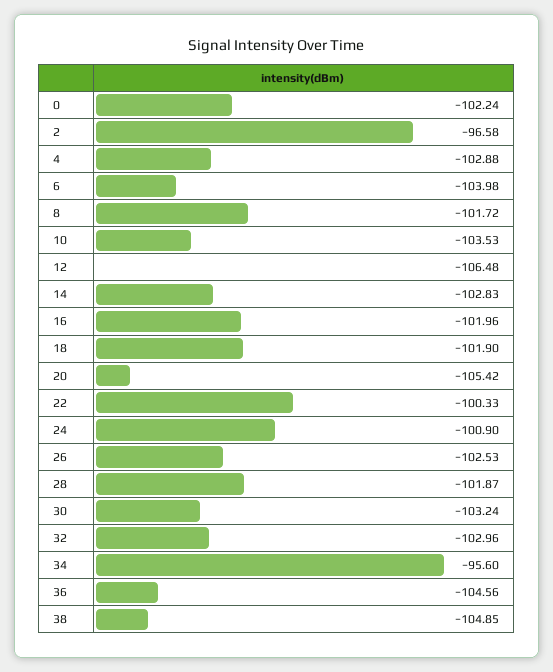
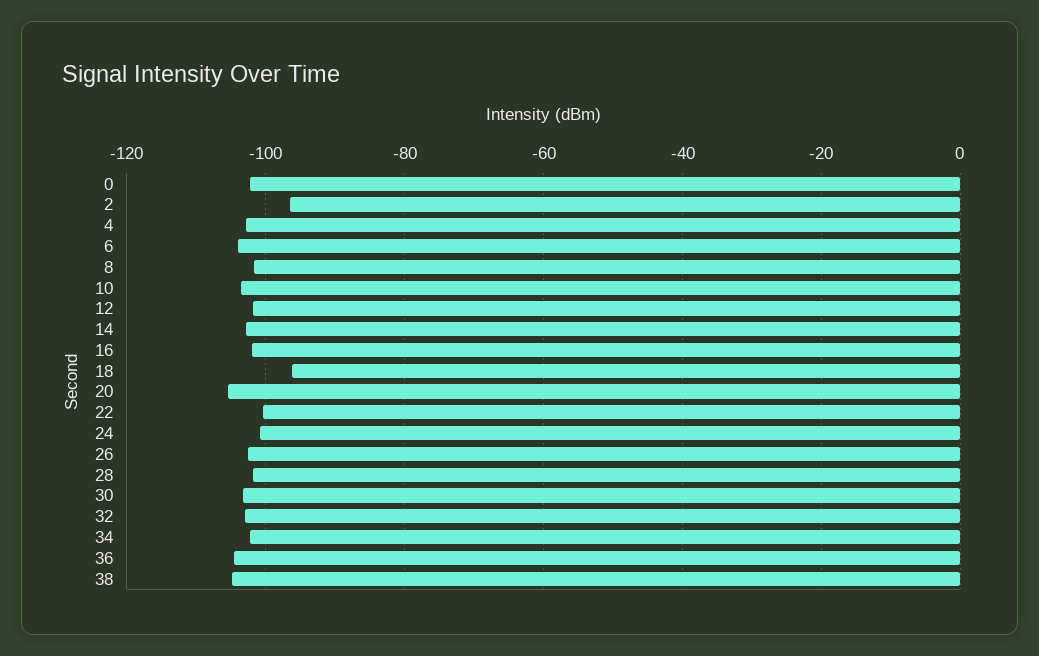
12: -106.48 -> -102
18: -101.9 -> -96
34: -95.6 -> -102

